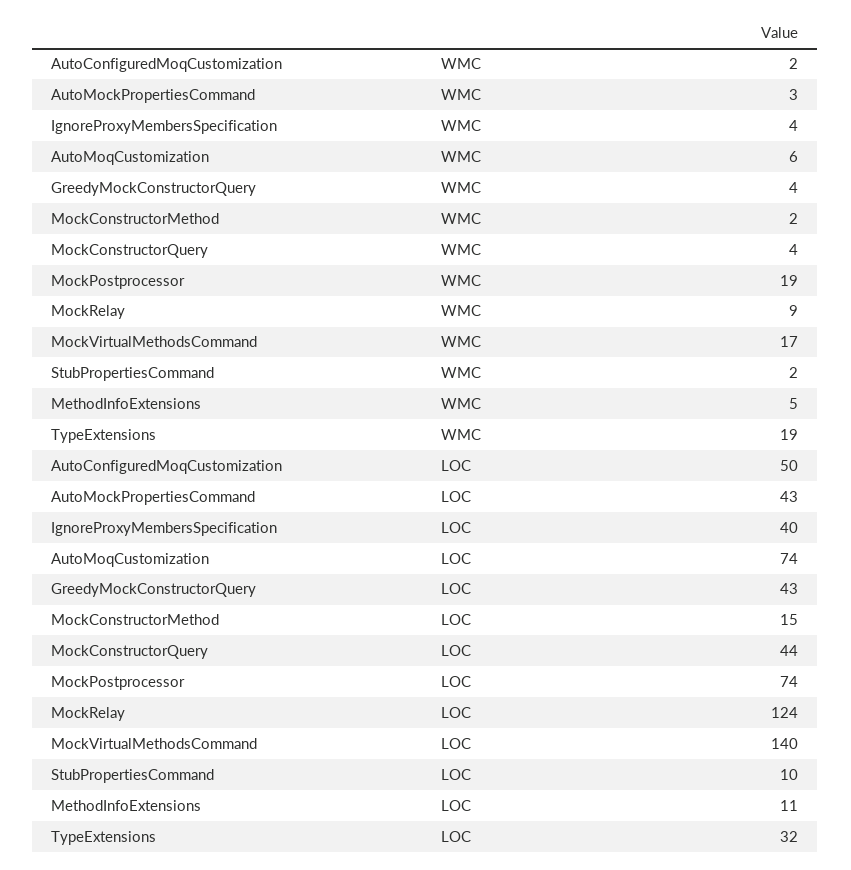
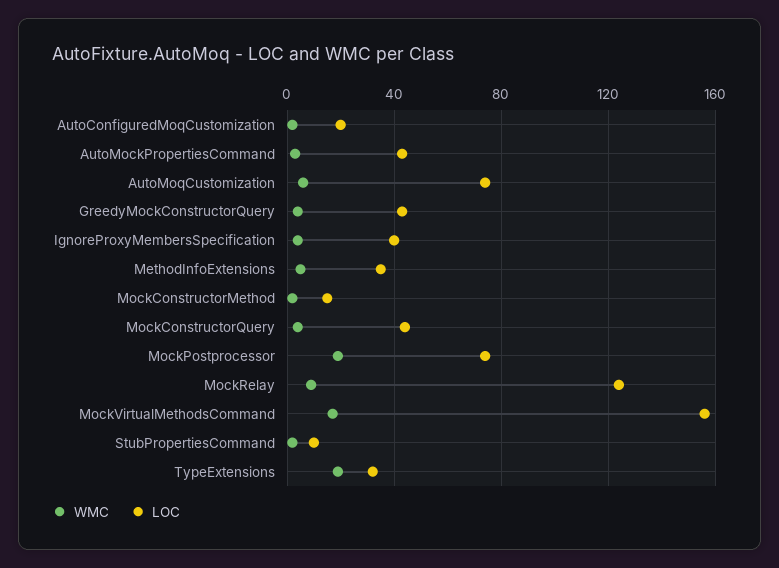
LOC, AutoConfiguredMoqCustomization: 50 -> 20
LOC, MockVirtualMethodsCommand: 140 -> 155
LOC, MethodInfoExtensions: 11 -> 35

